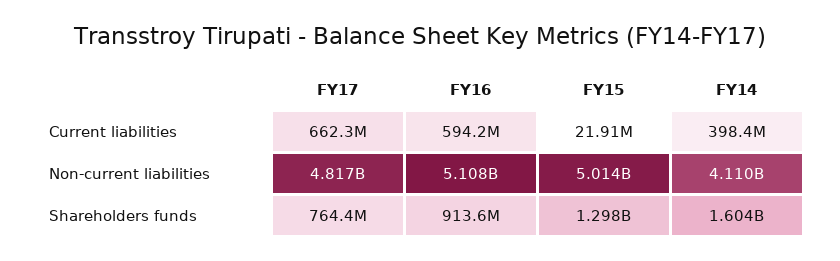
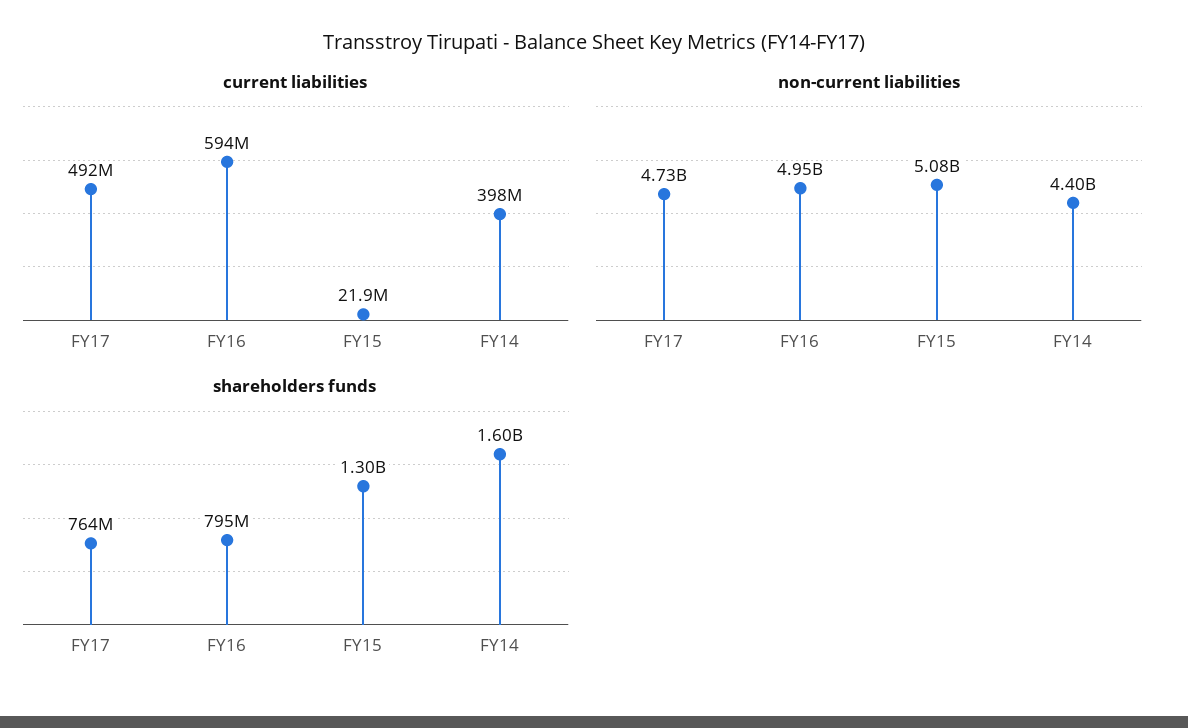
Current liabilities, FY17: 662300000 -> 492000000
Non-current liabilities, FY17: 4817000000 -> 4730000000
Non-current liabilities, FY16: 5108000000 -> 4950000000
Non-current liabilities, FY15: 5014000000 -> 5080000000
Non-current liabilities, FY14: 4110000000 -> 4400000000
Shareholders funds, FY16: 913600000 -> 795000000

